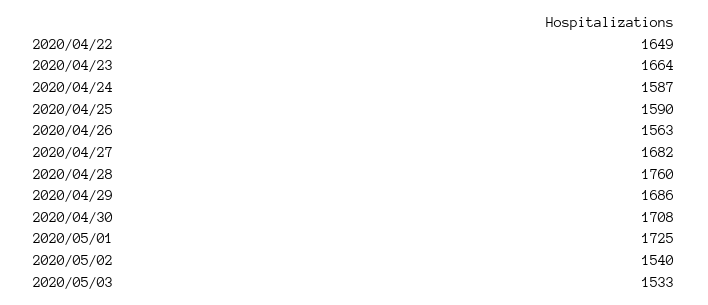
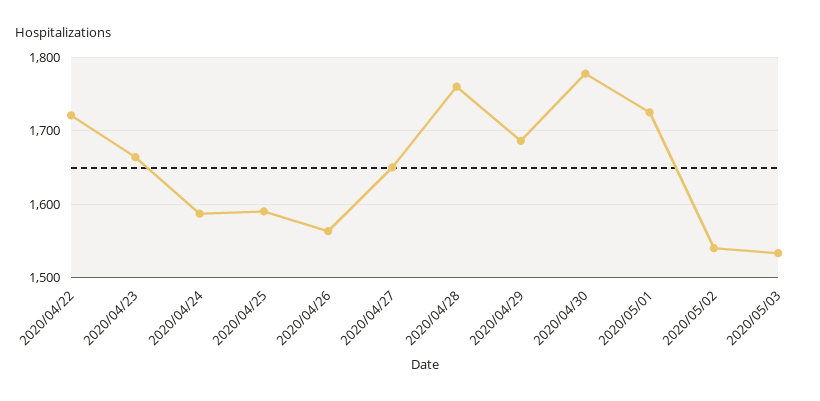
2020/04/22: 1649 -> 1720
2020/04/27: 1682 -> 1650
2020/04/30: 1708 -> 1780

